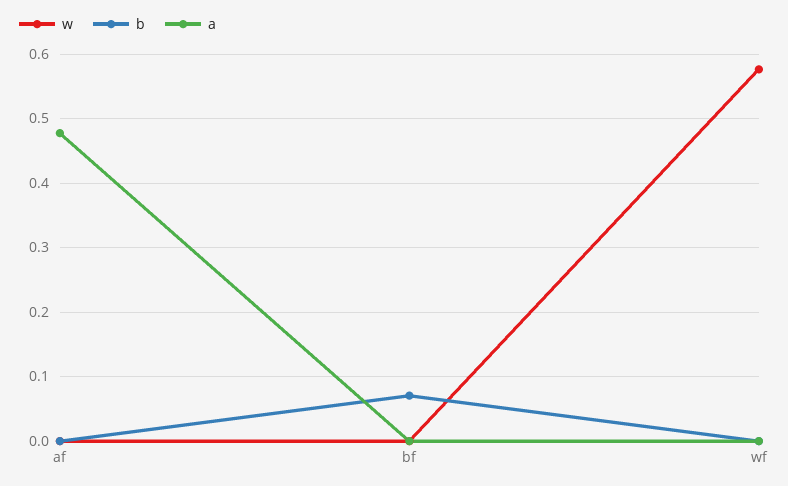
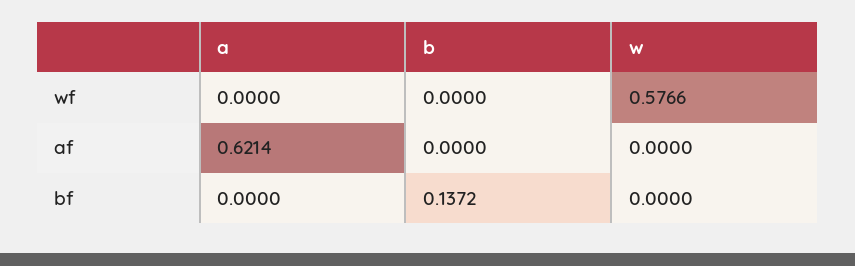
a, af: 0.48 -> 0.6214
b, bf: 0.07 -> 0.1372

